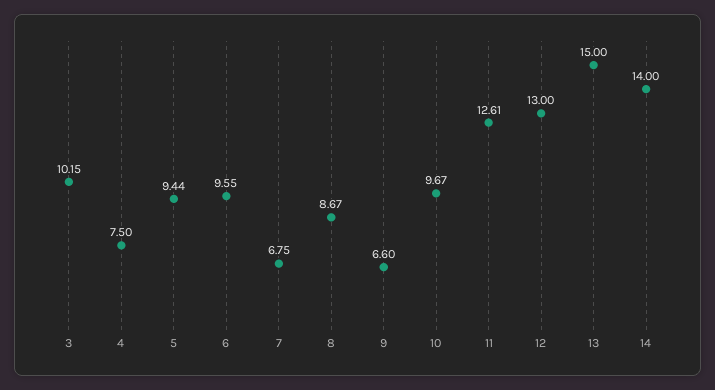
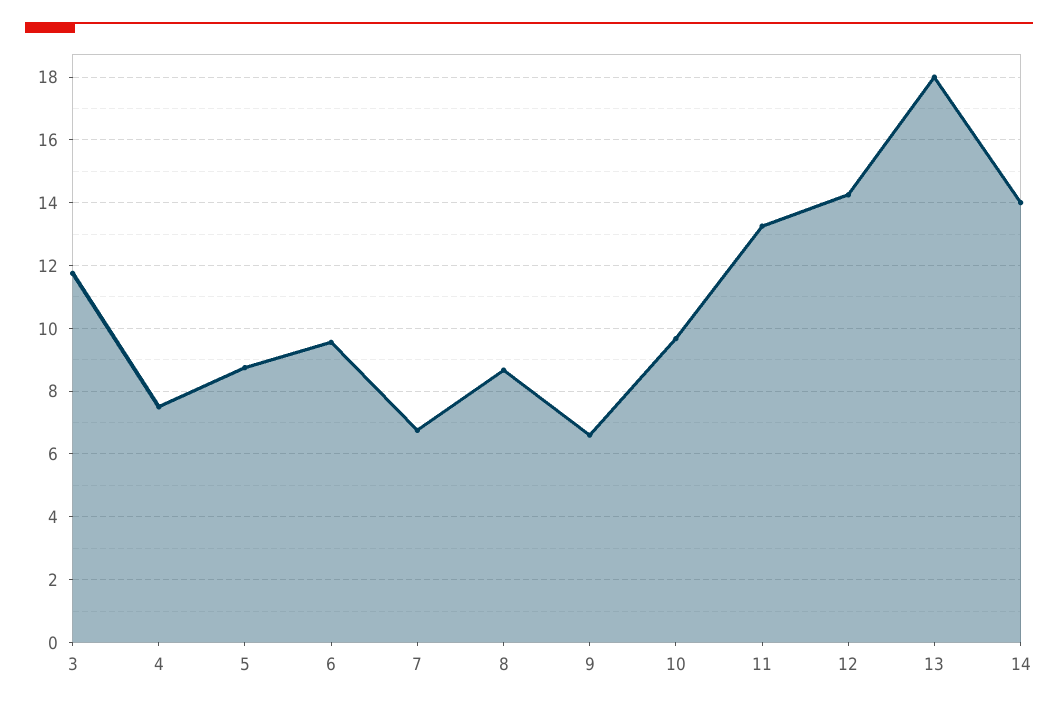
3: 10.15 -> 11.8
5: 9.44 -> 8.8
11: 12.61 -> 13.2
12: 13 -> 14.2
13: 15 -> 18

